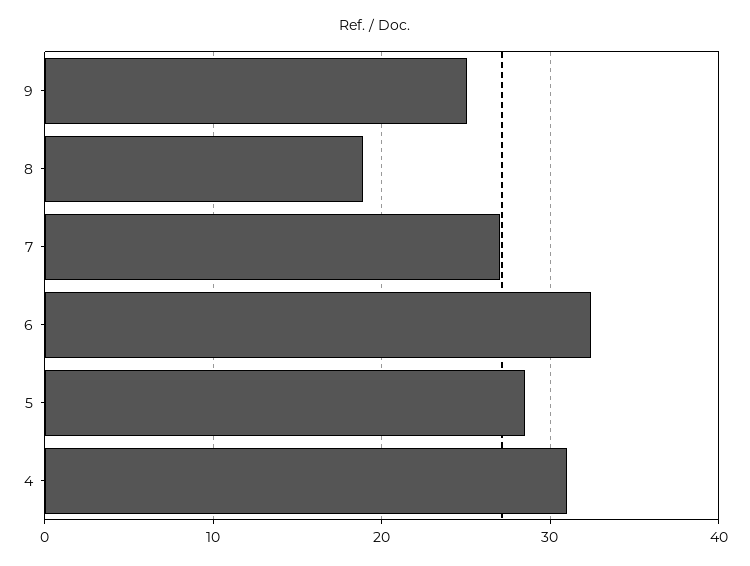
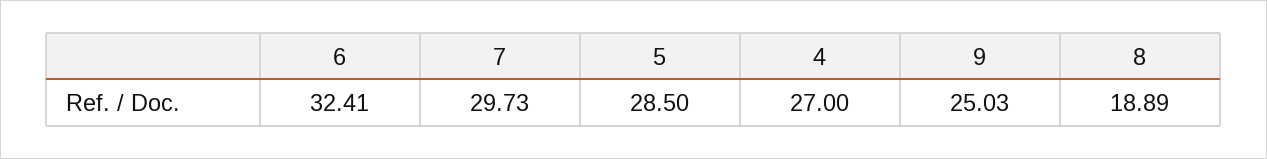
7: 27 -> 29.73
4: 31 -> 27

